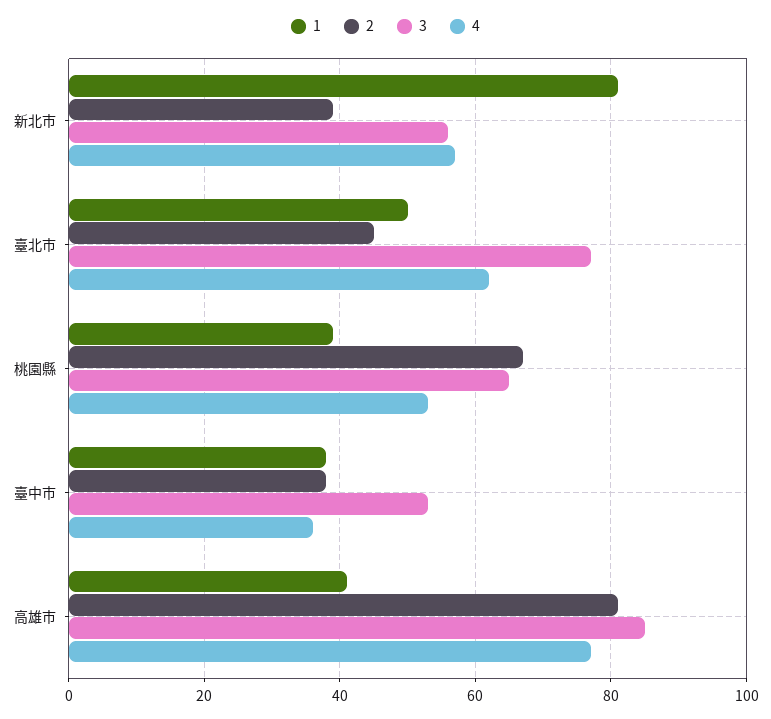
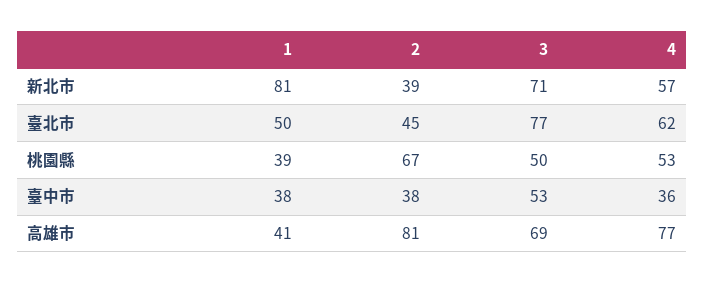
3, 新北市: 55 -> 71
3, 桃園縣: 65 -> 50
3, 高雄市: 85 -> 69

